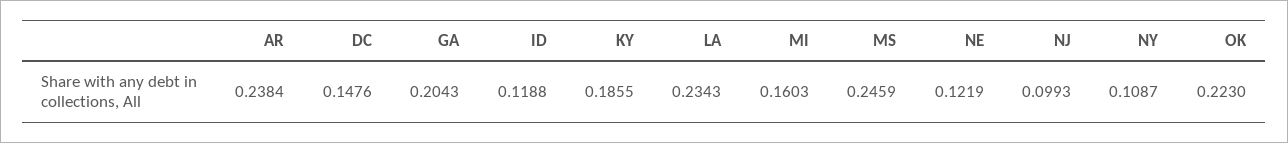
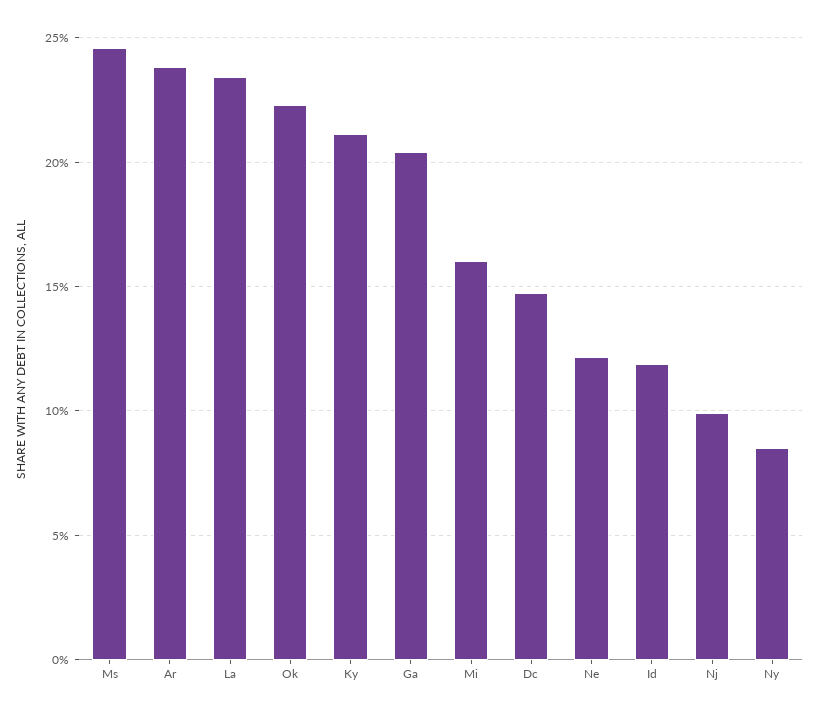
KY: 0.1855 -> 0.21
NY: 0.1087 -> 0.085

